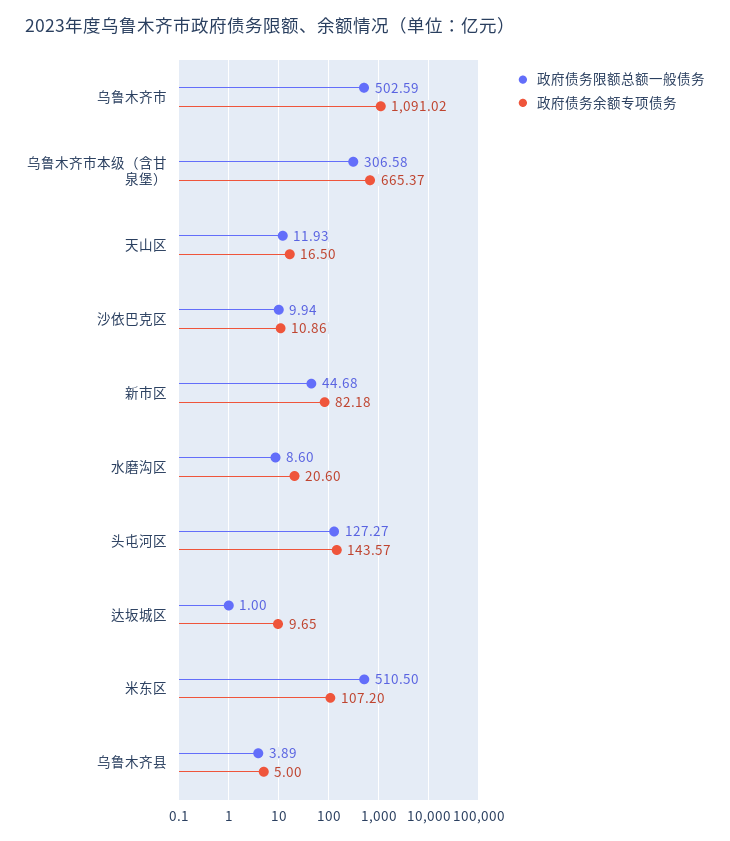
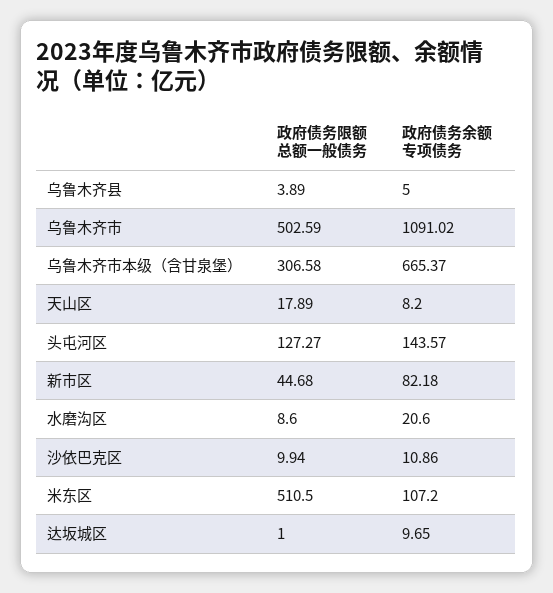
政府债务限额总额一般债务, 天山区: 11.93 -> 17.89
政府债务余额专项债务, 天山区: 16.5 -> 8.2

